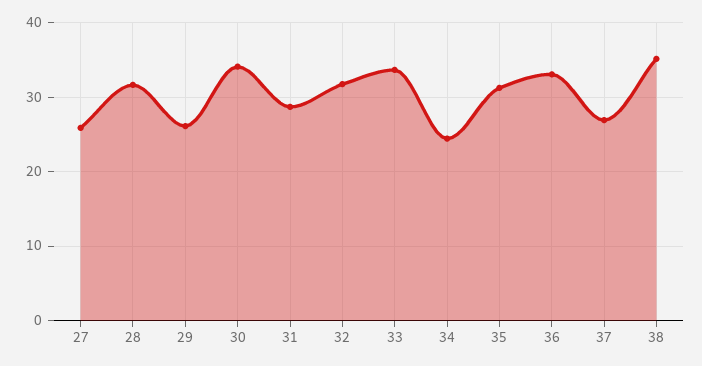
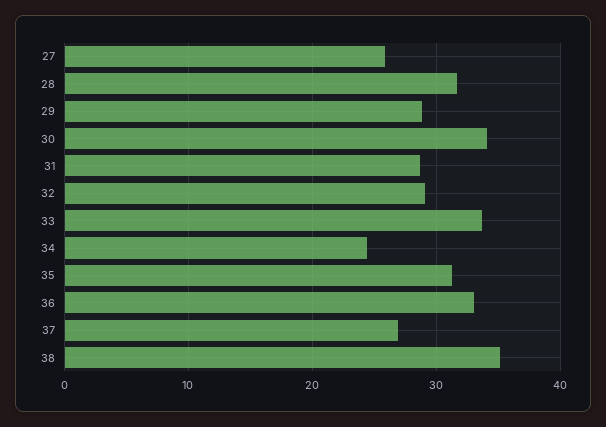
29: 26 -> 29
32: 32 -> 29

